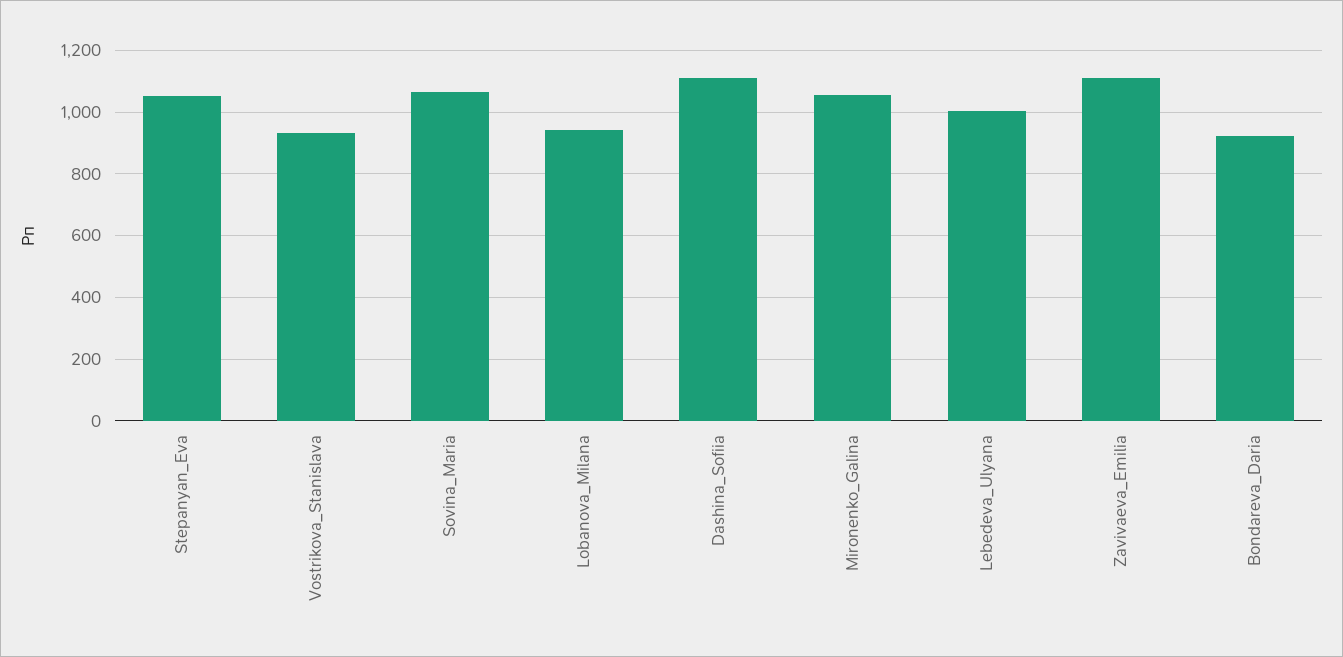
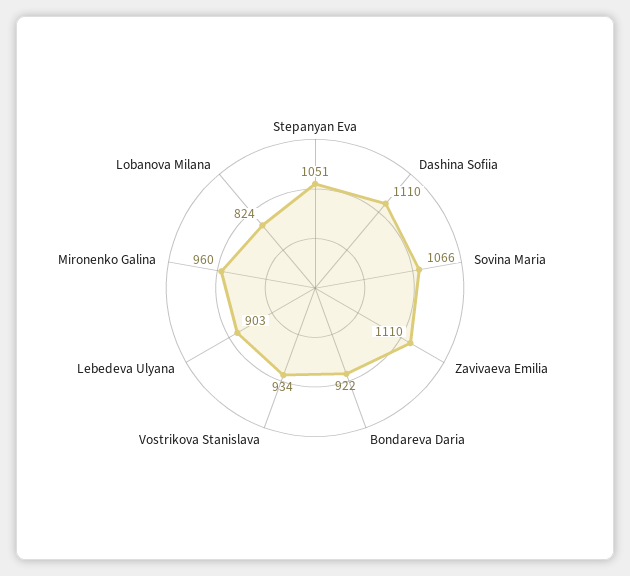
Lobanova_Milana: 940 -> 824
Mironenko_Galina: 1060 -> 960
Lebedeva_Ulyana: 1000 -> 903

